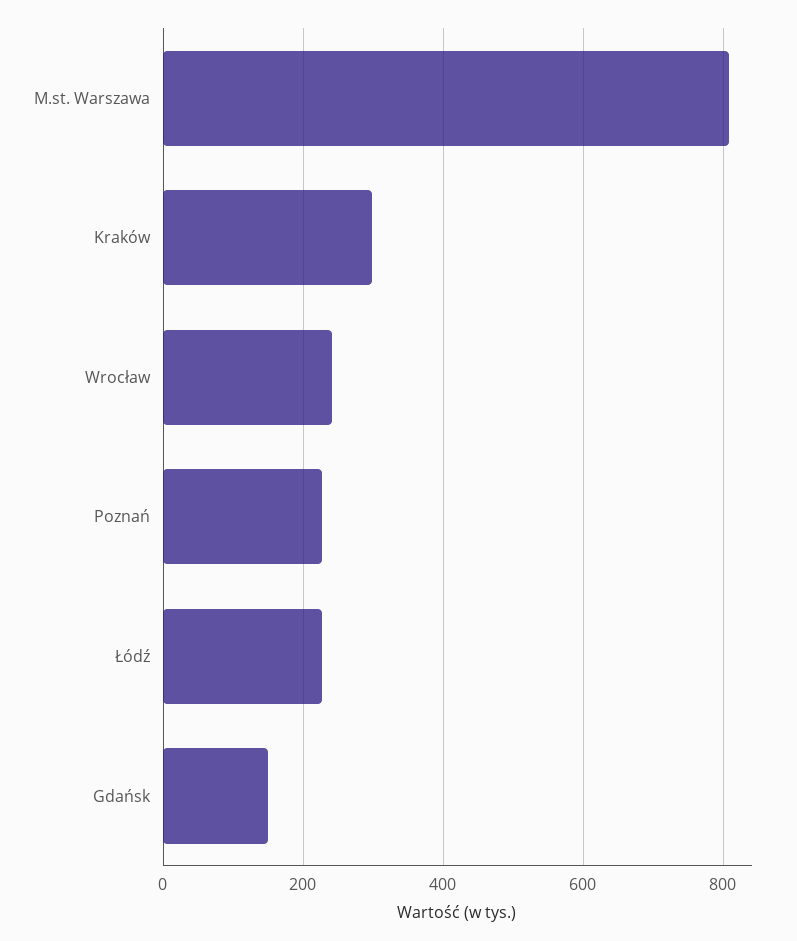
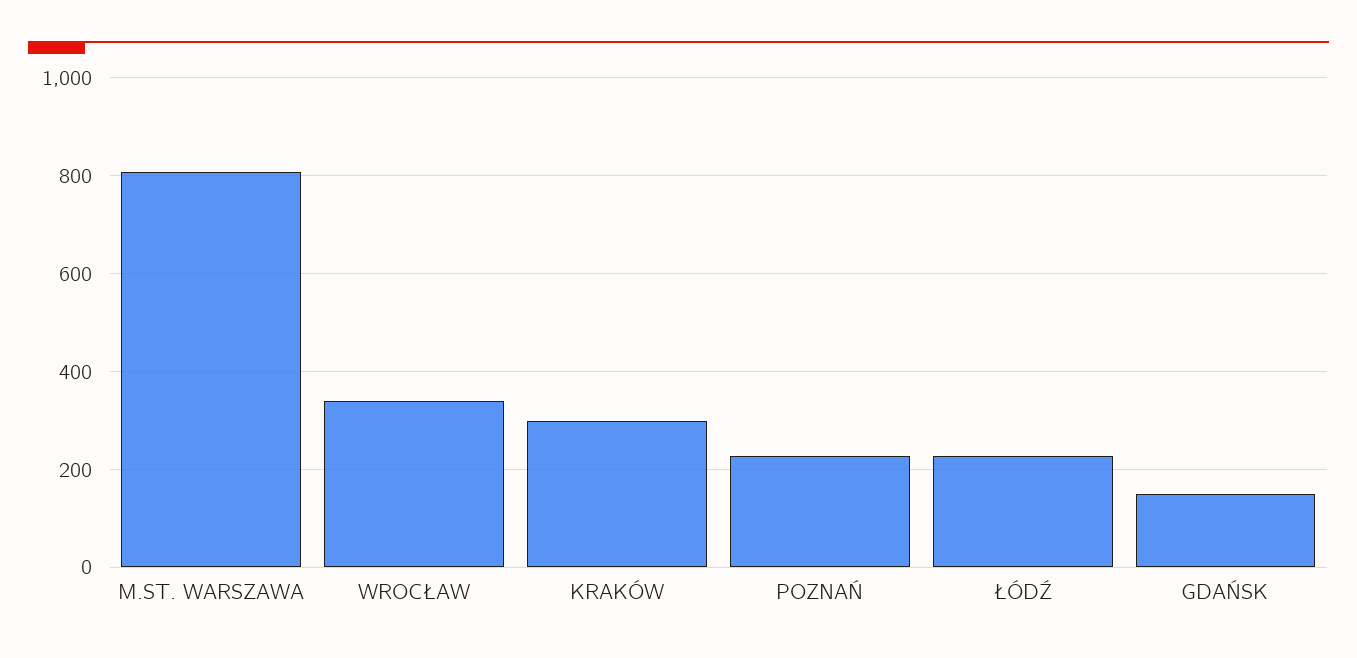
Wrocław: 240 -> 340

